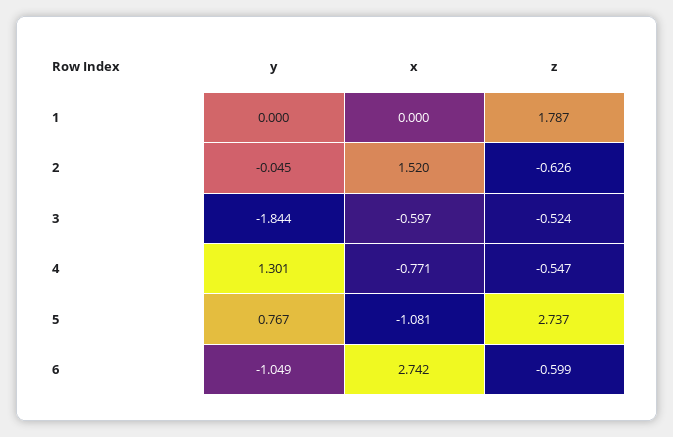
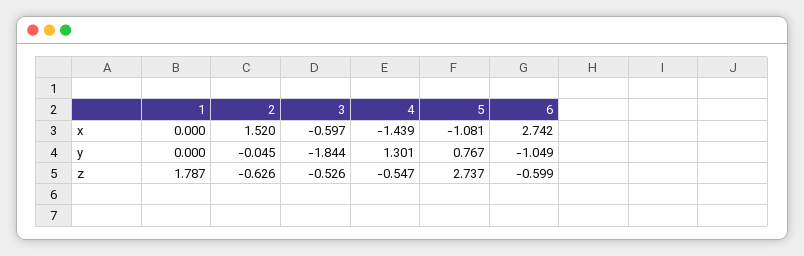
z, 3: -0.524 -> -0.526
x, 4: -0.771 -> -1.439

